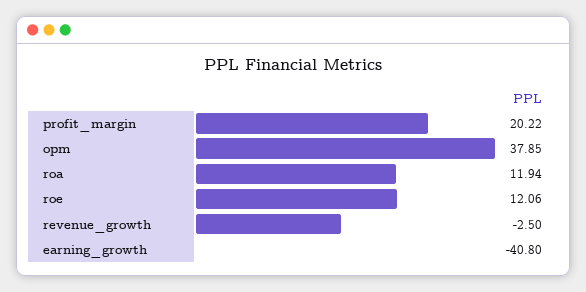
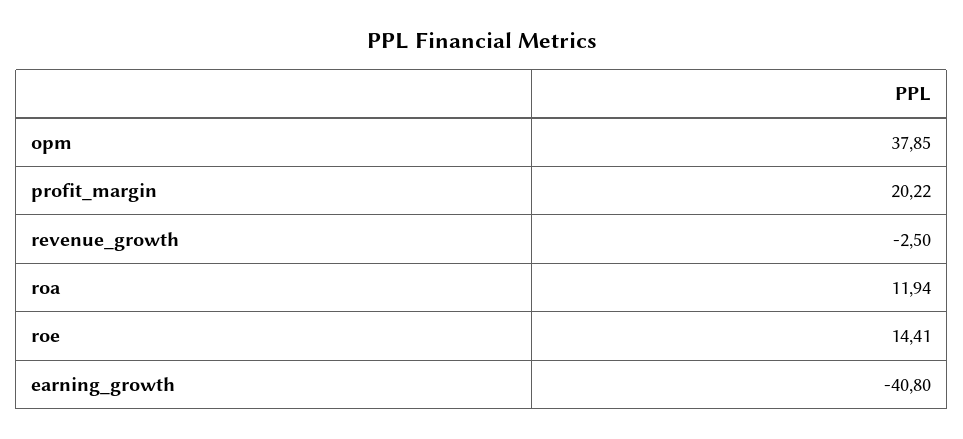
roe: 12.06 -> 14.41

